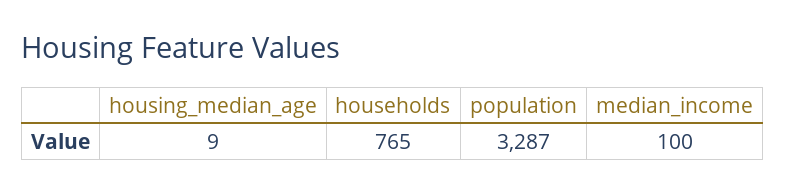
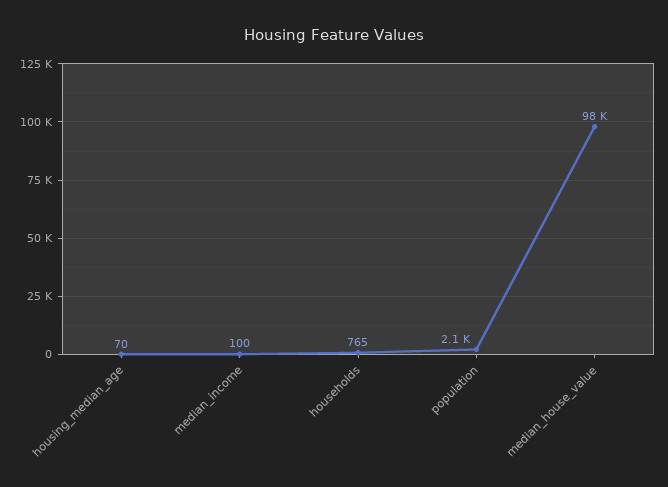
housing_median_age: 9 -> 70
population: 3287 -> 2100
median_house_value: none -> 98000

